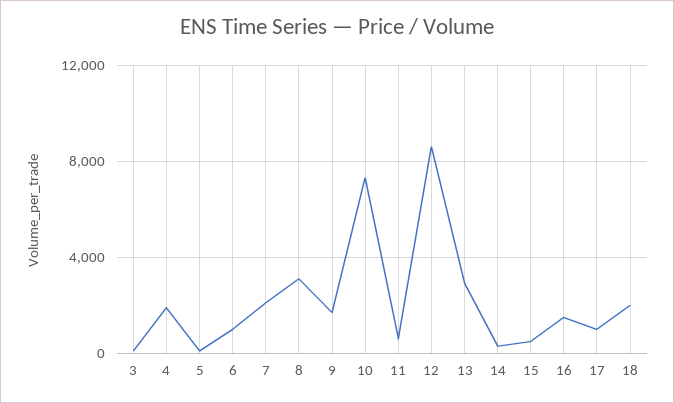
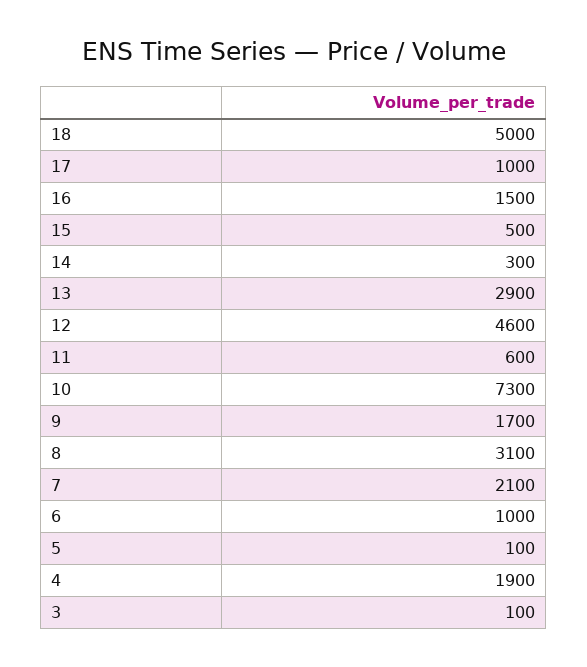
12: 8500 -> 4600
18: 2000 -> 5000

